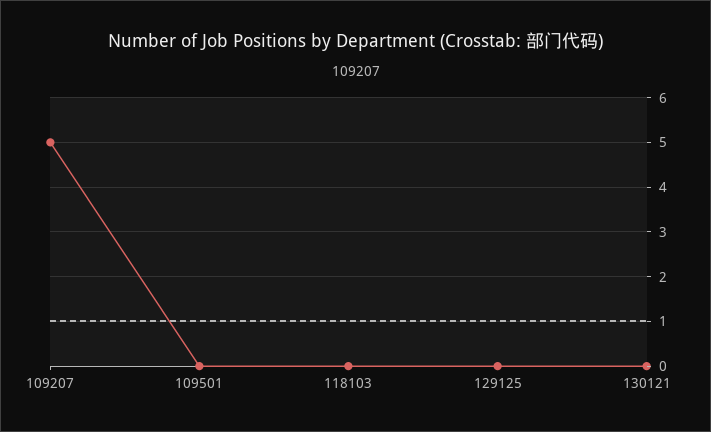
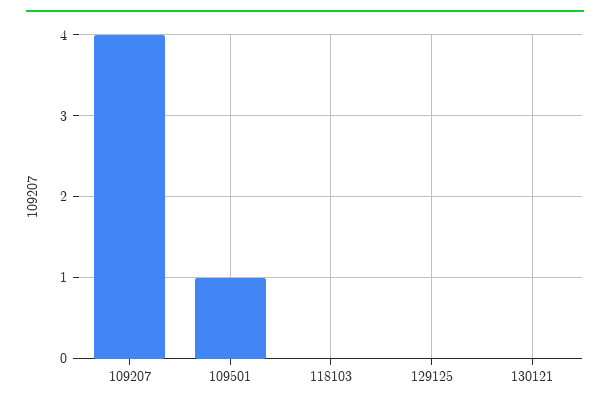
109207: 5 -> 4
109501: 0 -> 1

